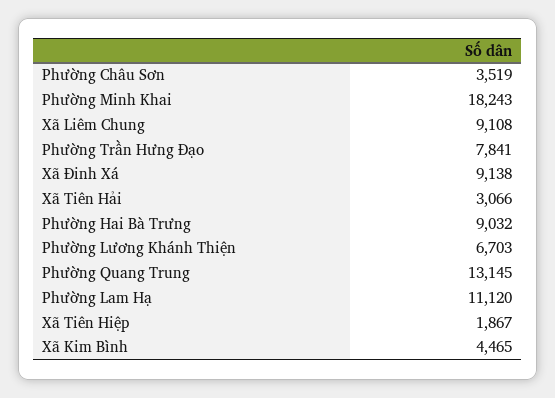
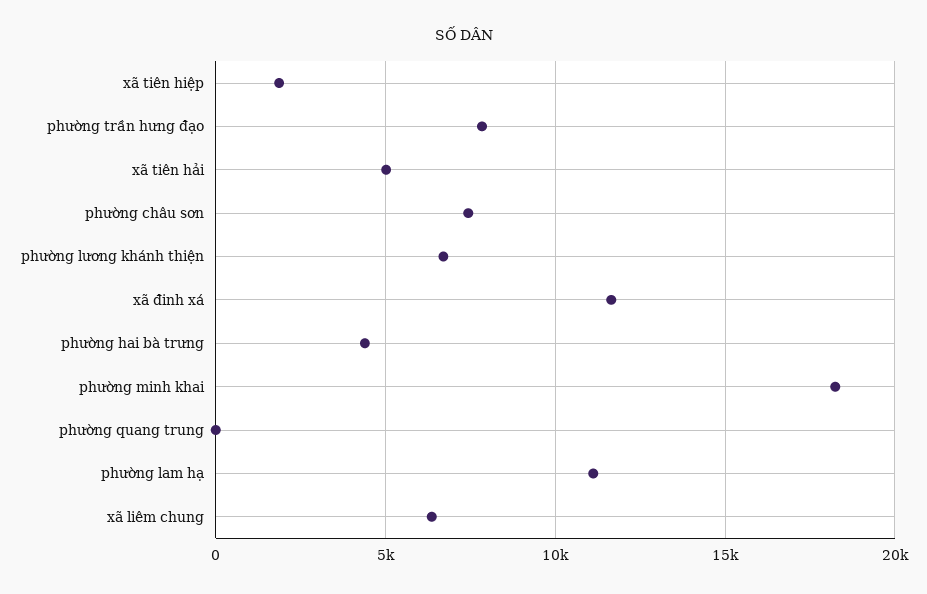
Phường Châu Sơn: 3519 -> 7500
Xã Liêm Chung: 9108 -> 6500
Xã Đinh Xá: 9138 -> 11500
Xã Tiên Hải: 3066 -> 5000
Phường Hai Bà Trưng: 9032 -> 4500
Phường Quang Trung: 13145 -> 0
Xã Kim Bình: 4465 -> none

